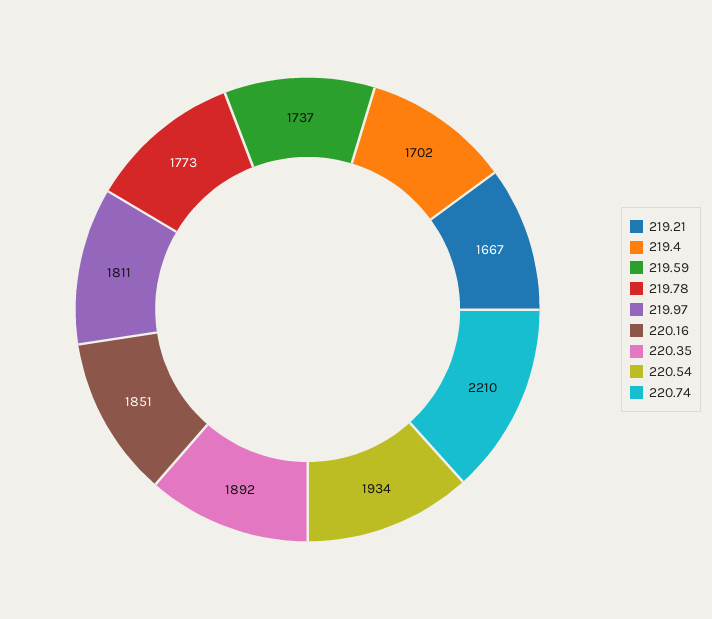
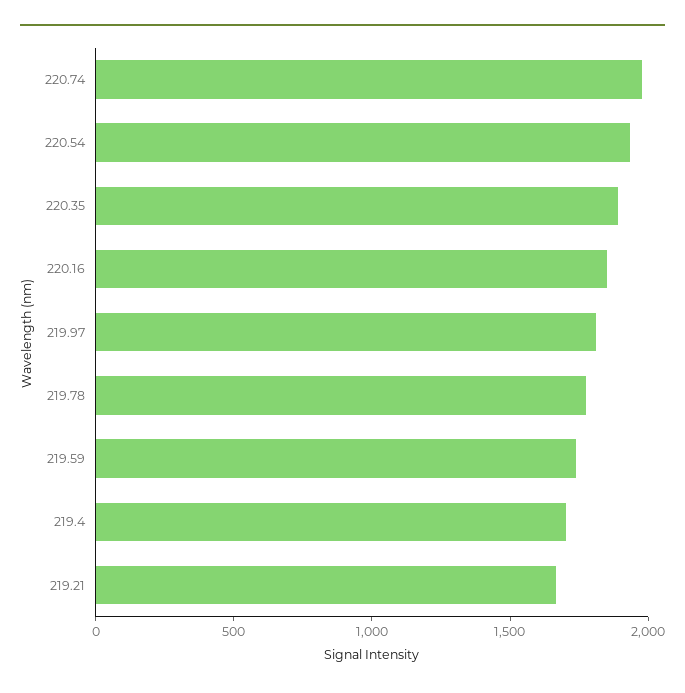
220.74: 2210 -> 2000

